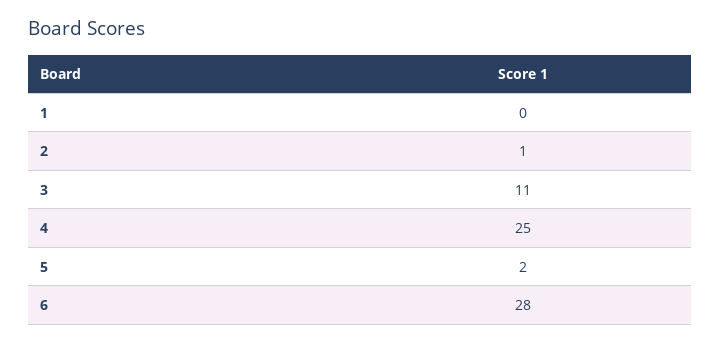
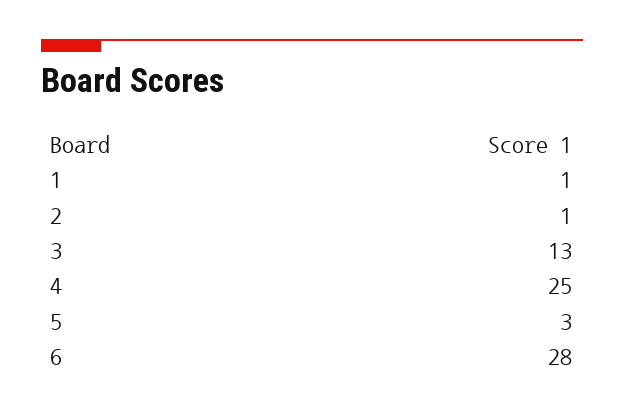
1: 0 -> 1
3: 11 -> 13
5: 2 -> 3

